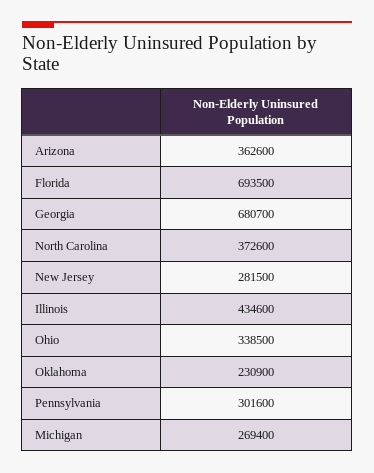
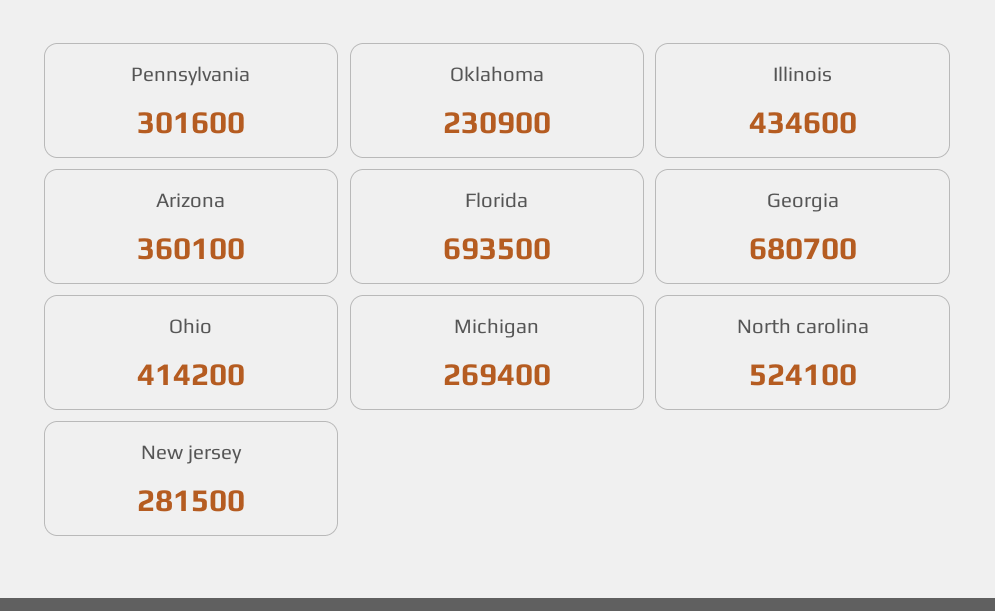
Arizona: 362600 -> 360100
North Carolina: 372600 -> 524100
Ohio: 338500 -> 414200

